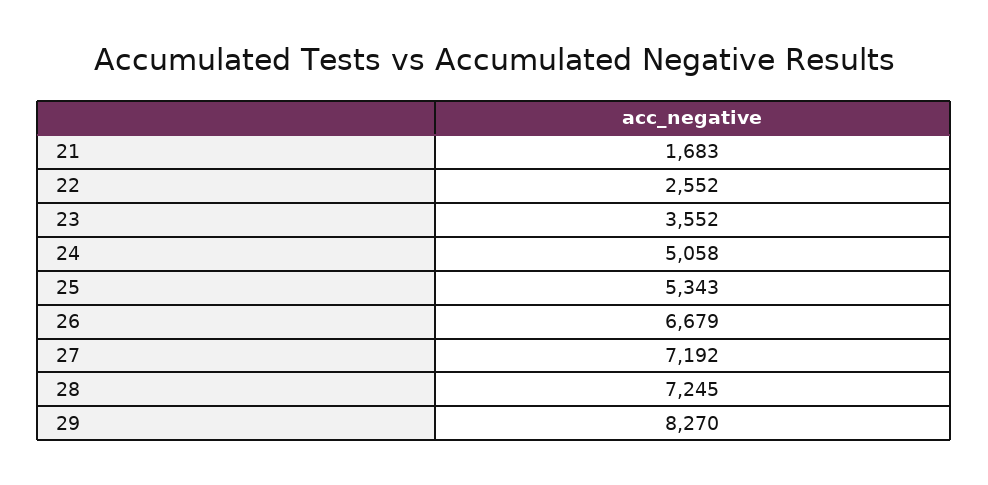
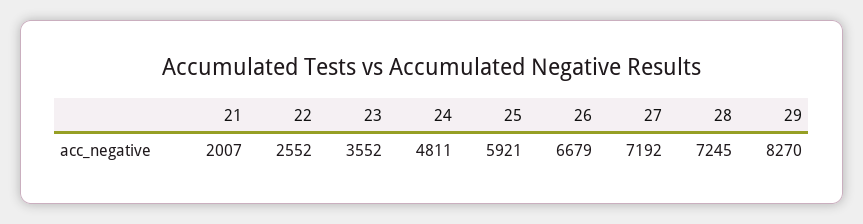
21: 1683 -> 2007
24: 5058 -> 4811
25: 5343 -> 5921

